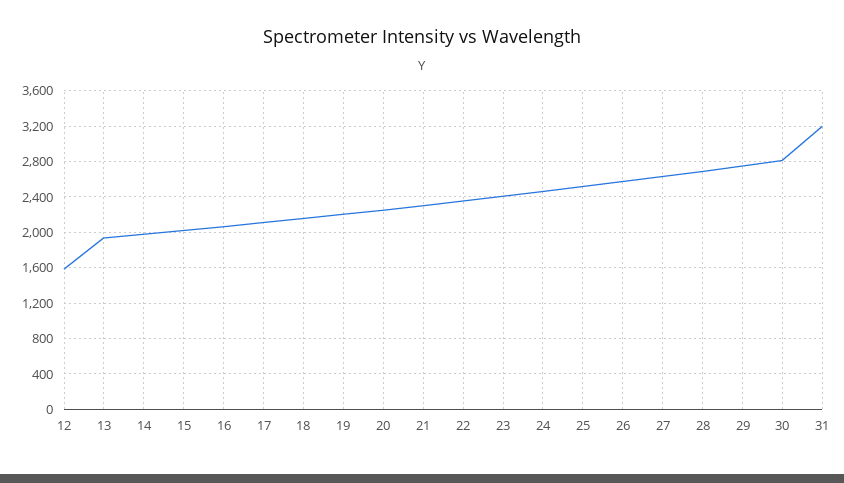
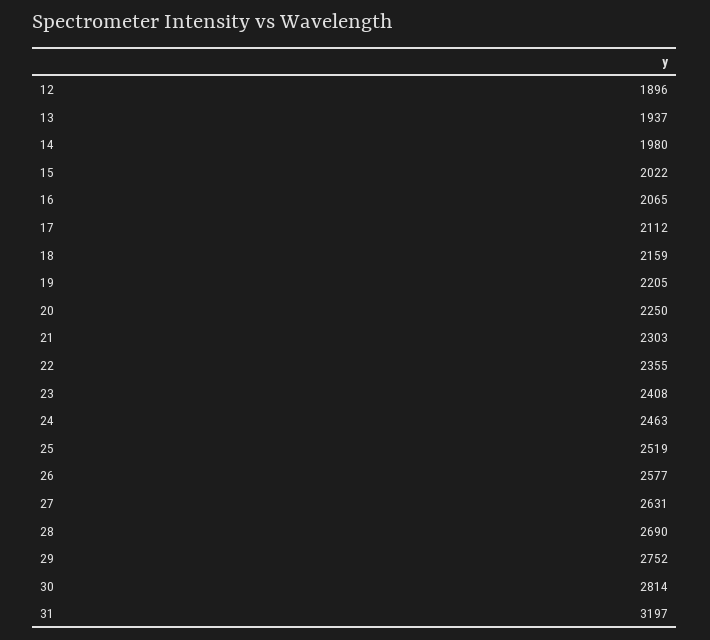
12: 1600 -> 1896

